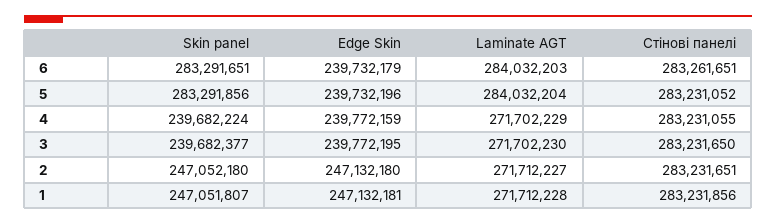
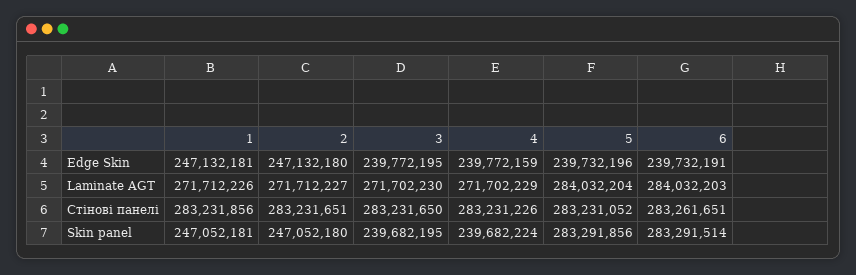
Skin panel, 6: 283291651 -> 283291514
Edge Skin, 6: 239732179 -> 239732191
Стінові панелі, 4: 283231055 -> 283231226
Skin panel, 3: 239682377 -> 239682195
Skin panel, 1: 247051807 -> 247052181
Laminate AGT, 1: 271712228 -> 271712226

